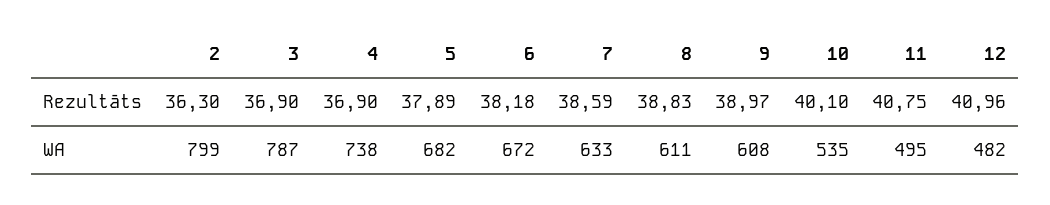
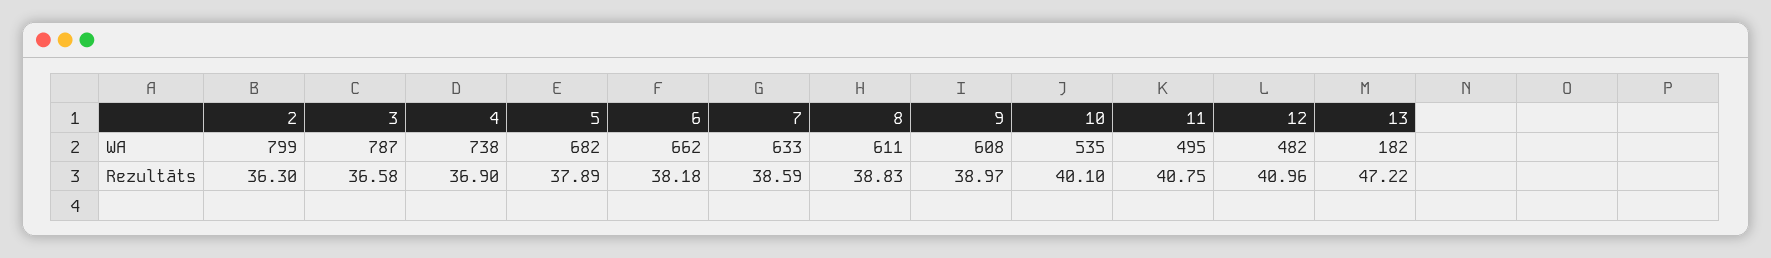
3, Rezultāts: 36.9 -> 36.58
6, WA: 672 -> 662
13, WA: none -> 182
13, Rezultāts: none -> 47.22

